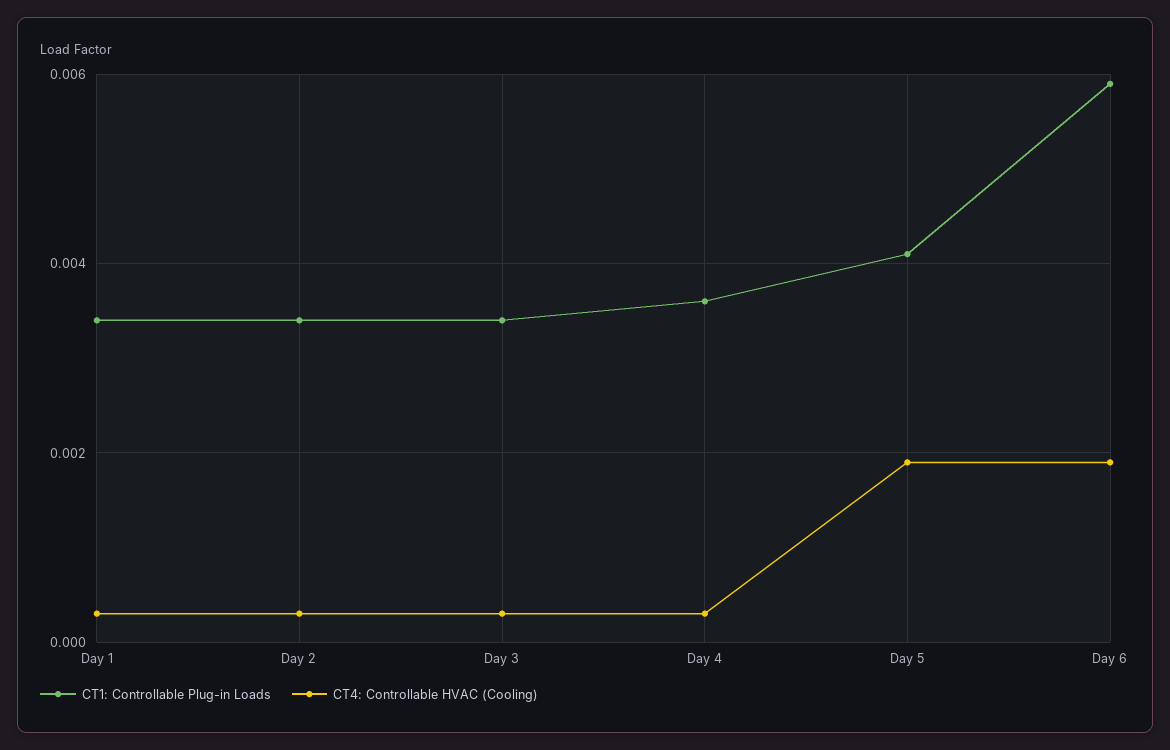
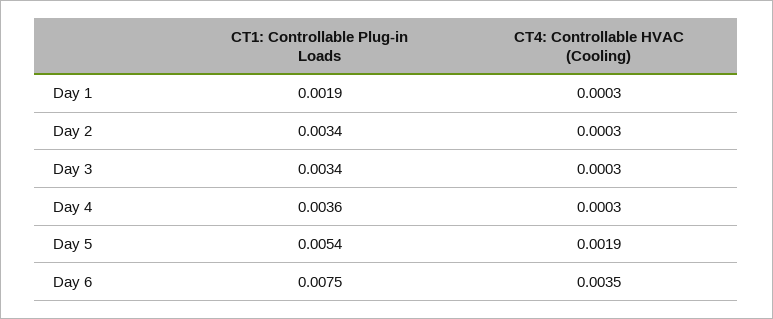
CT1: Controllable Plug-in Loads, Day 1: 0.0035 -> 0.0019
CT1: Controllable Plug-in Loads, Day 5: 0.004 -> 0.0054
CT1: Controllable Plug-in Loads, Day 6: 0.006 -> 0.0075
CT4: Controllable HVAC (Cooling), Day 6: 0.002 -> 0.0035

